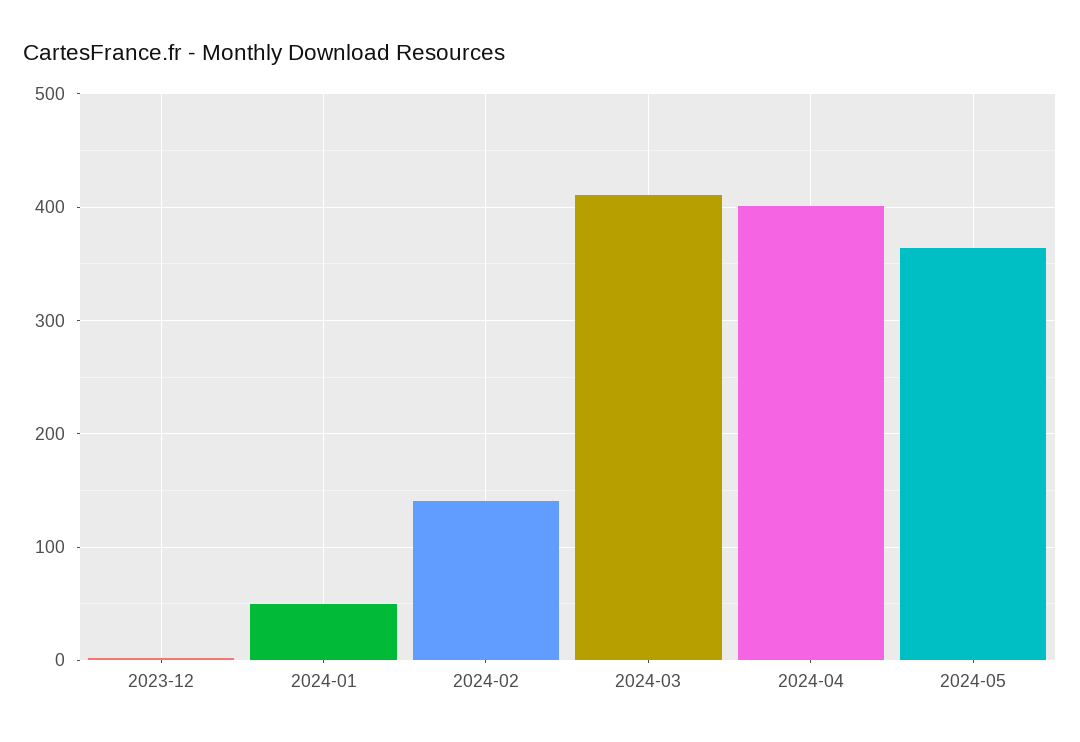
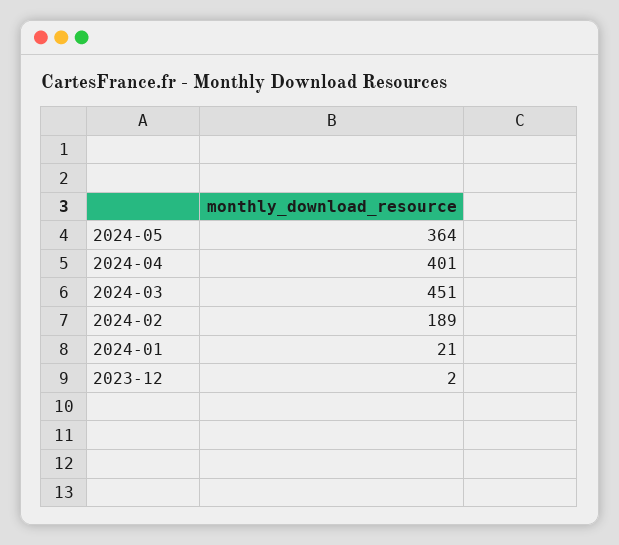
2024-01: 50 -> 21
2024-02: 140 -> 189
2024-03: 410 -> 451

